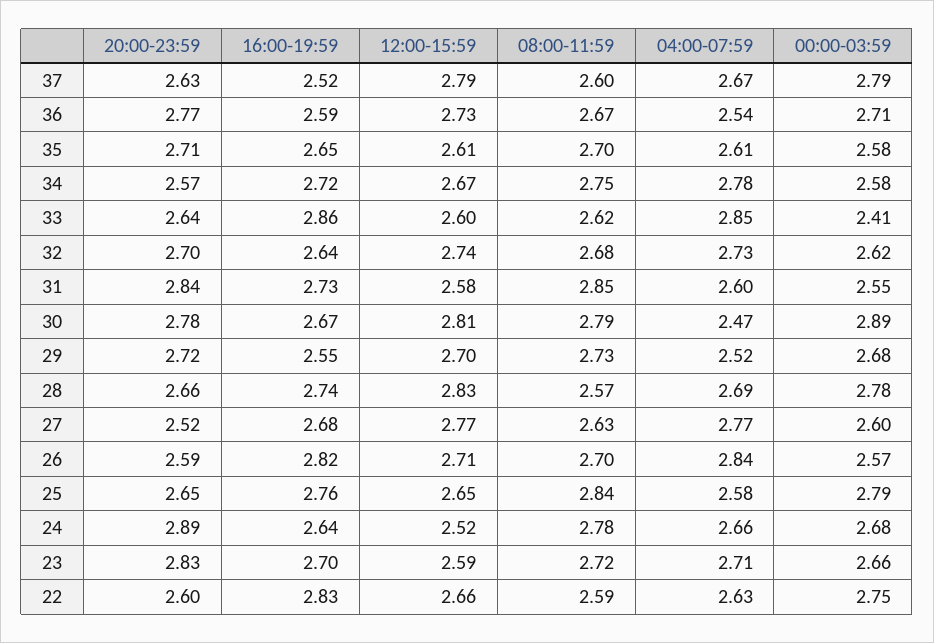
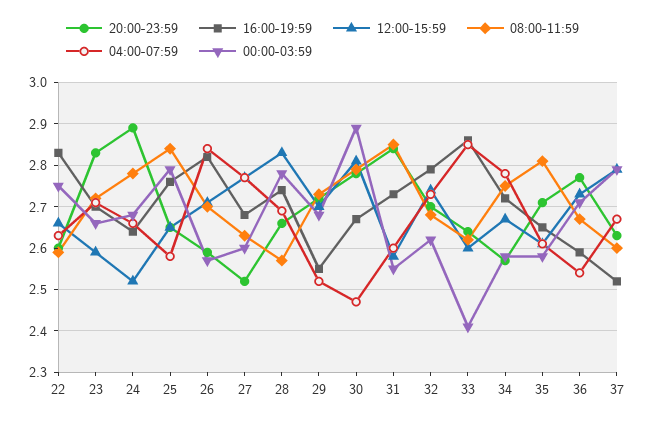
08:00-11:59, 35: 2.7 -> 2.8
16:00-19:59, 32: 2.64 -> 2.8

